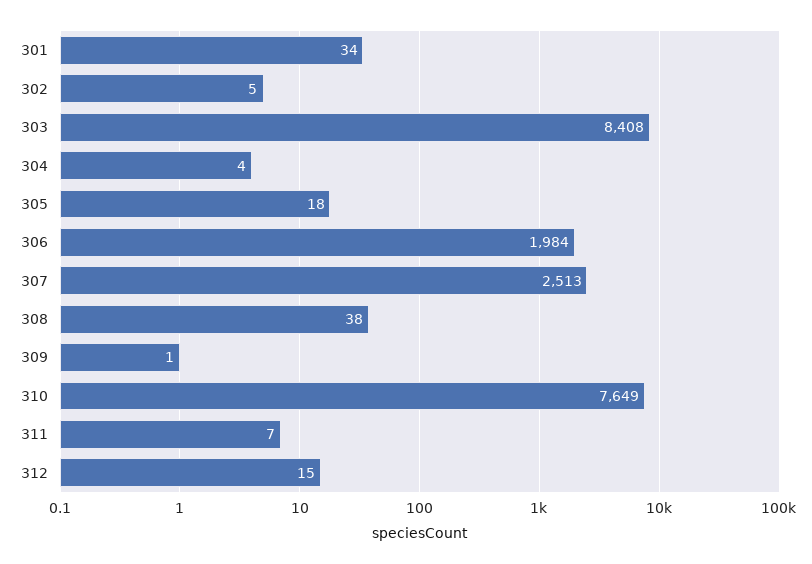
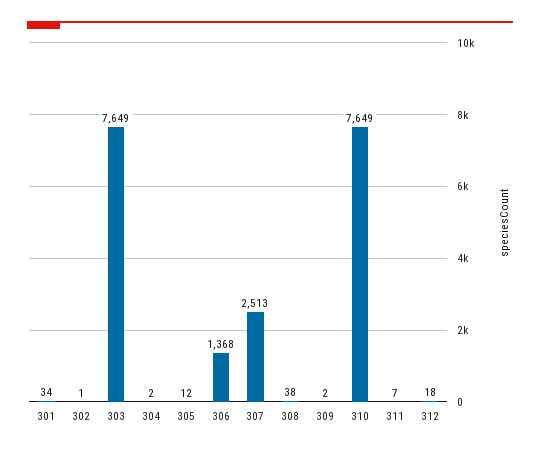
302: 5 -> 1
303: 8408 -> 7649
304: 4 -> 2
305: 18 -> 12
306: 1984 -> 1368
309: 1 -> 2
312: 15 -> 18

